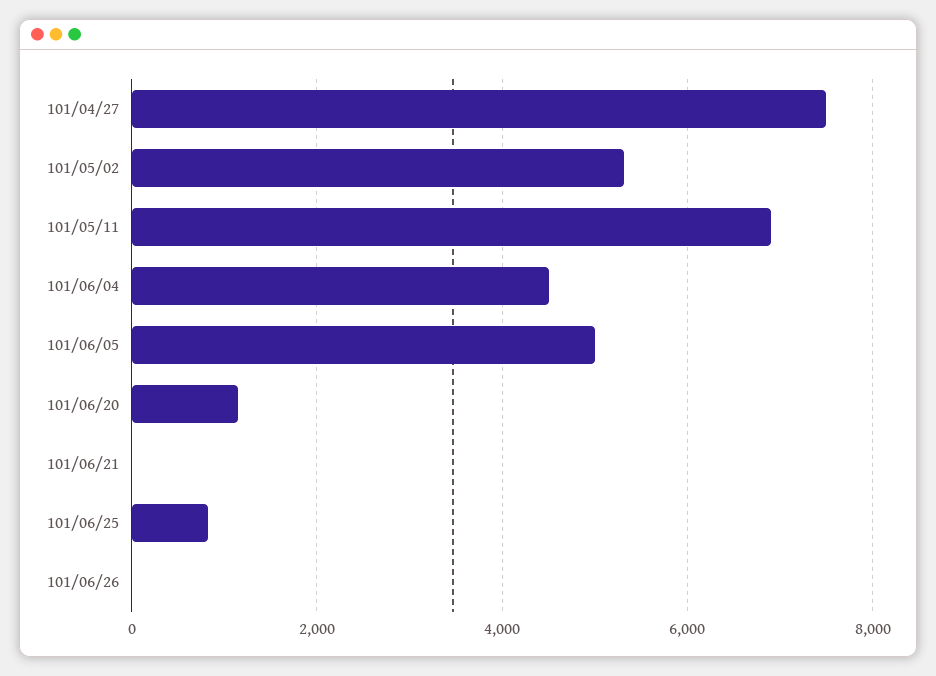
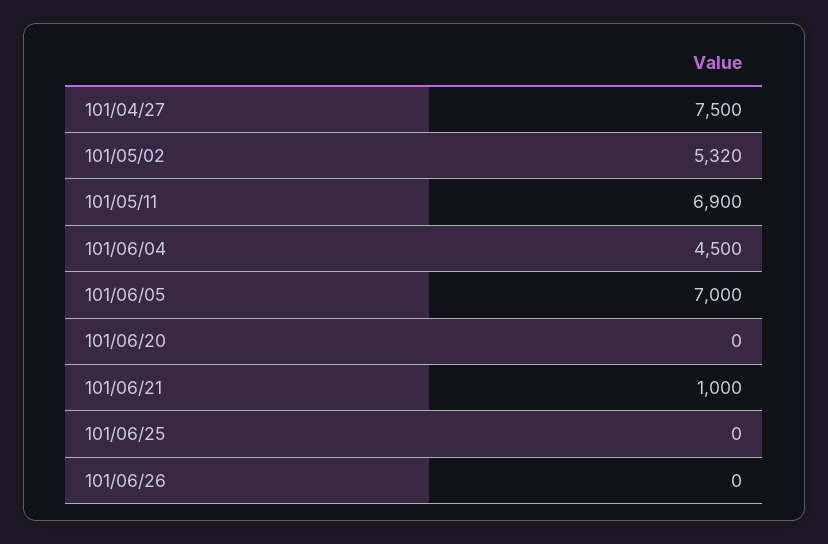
101/06/05: 5000 -> 7000
101/06/20: 1200 -> 0
101/06/21: 0 -> 1000
101/06/25: 800 -> 0

